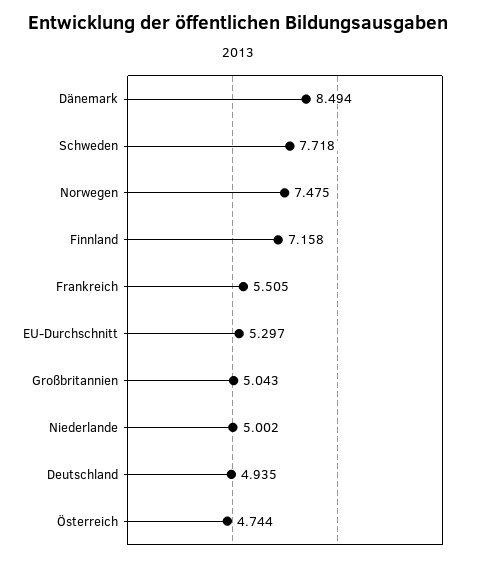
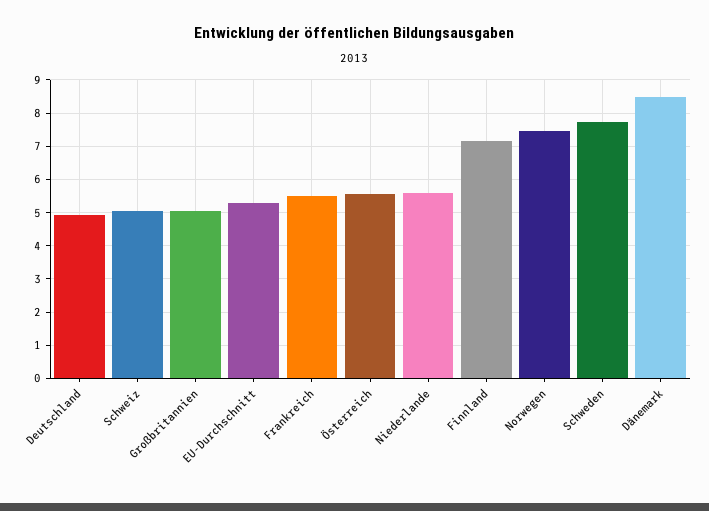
Niederlande: 5.002 -> 5.6
Österreich: 4.744 -> 5.6
Schweiz: none -> 5

